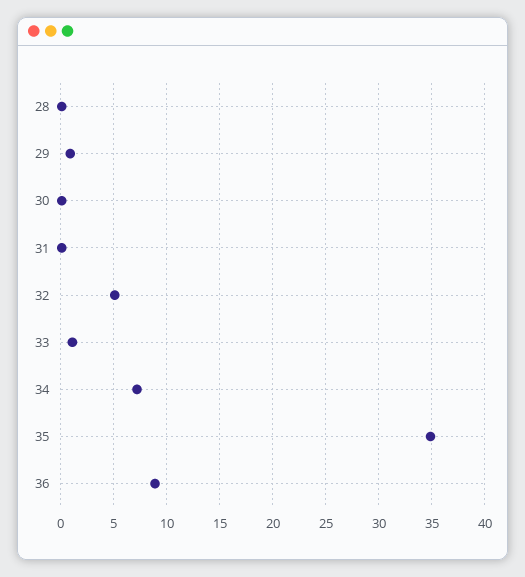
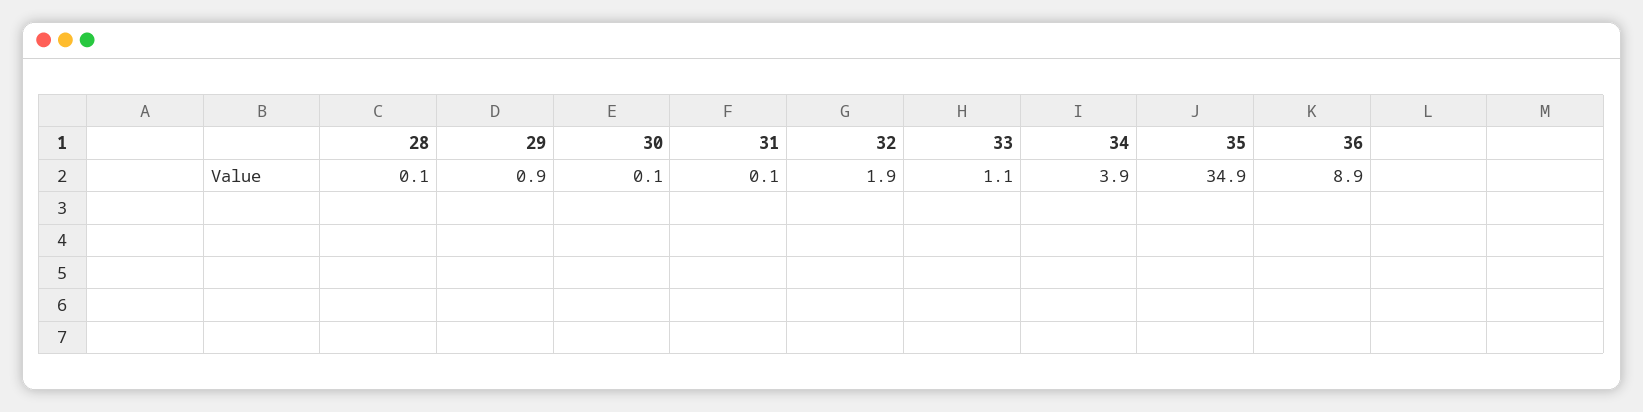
32: 5 -> 1.9
34: 7 -> 3.9

